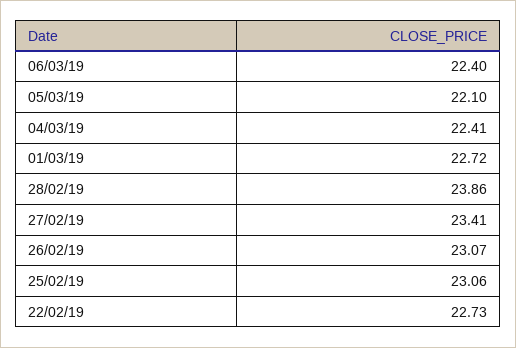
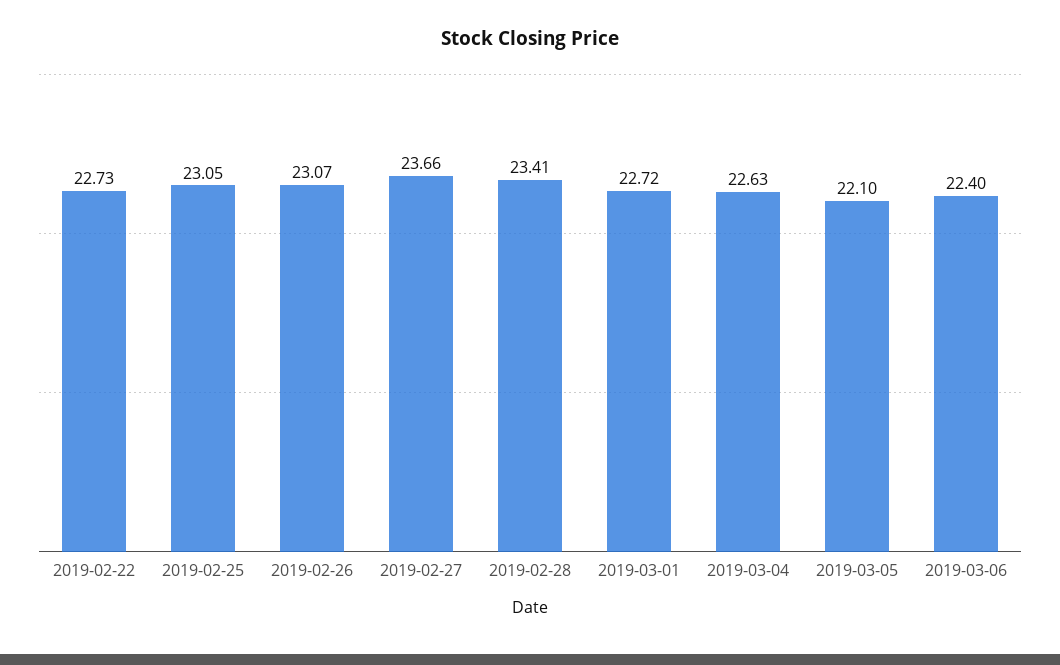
04/03/19: 22.41 -> 22.63
28/02/19: 23.86 -> 23.41
27/02/19: 23.41 -> 23.66
25/02/19: 23.06 -> 23.05

